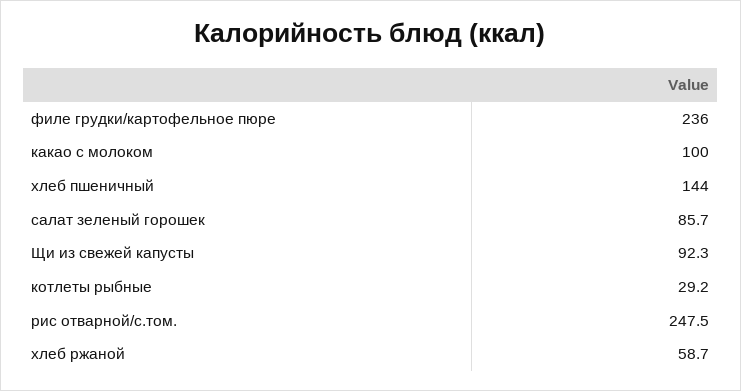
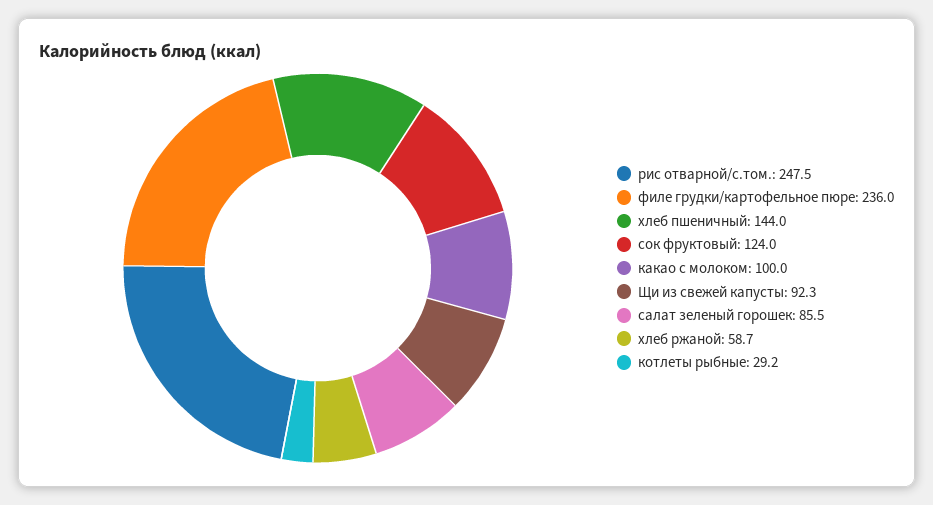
салат зеленый горошек: 85.7 -> 85.5
сок фруктовый: none -> 124

